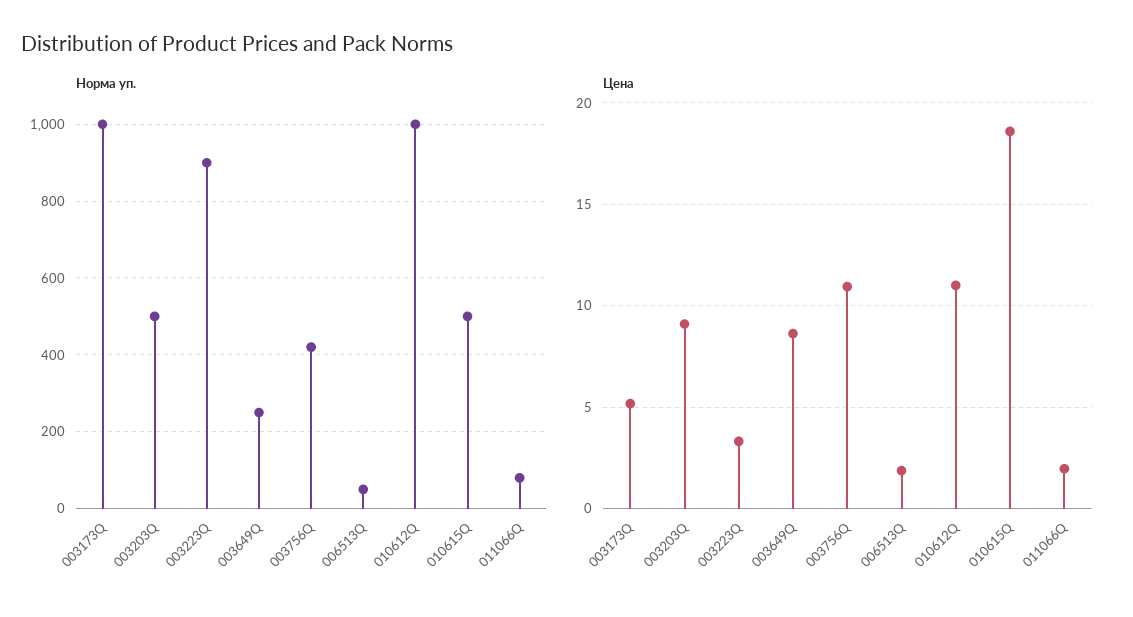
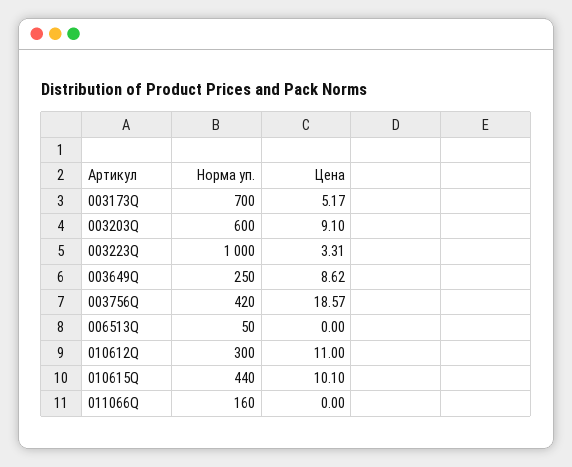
Норма уп., 003173Q: 1000 -> 700
Норма уп., 003203Q: 500 -> 600
Норма уп., 003223Q: 900 -> 1000
Норма уп., 010612Q: 1000 -> 300
Норма уп., 010615Q: 500 -> 440
Норма уп., 011066Q: 80 -> 160
Цена, 003756Q: 11 -> 18.57
Цена, 006513Q: 2 -> 0
Цена, 010615Q: 18.5 -> 10.1
Цена, 011066Q: 2 -> 0

